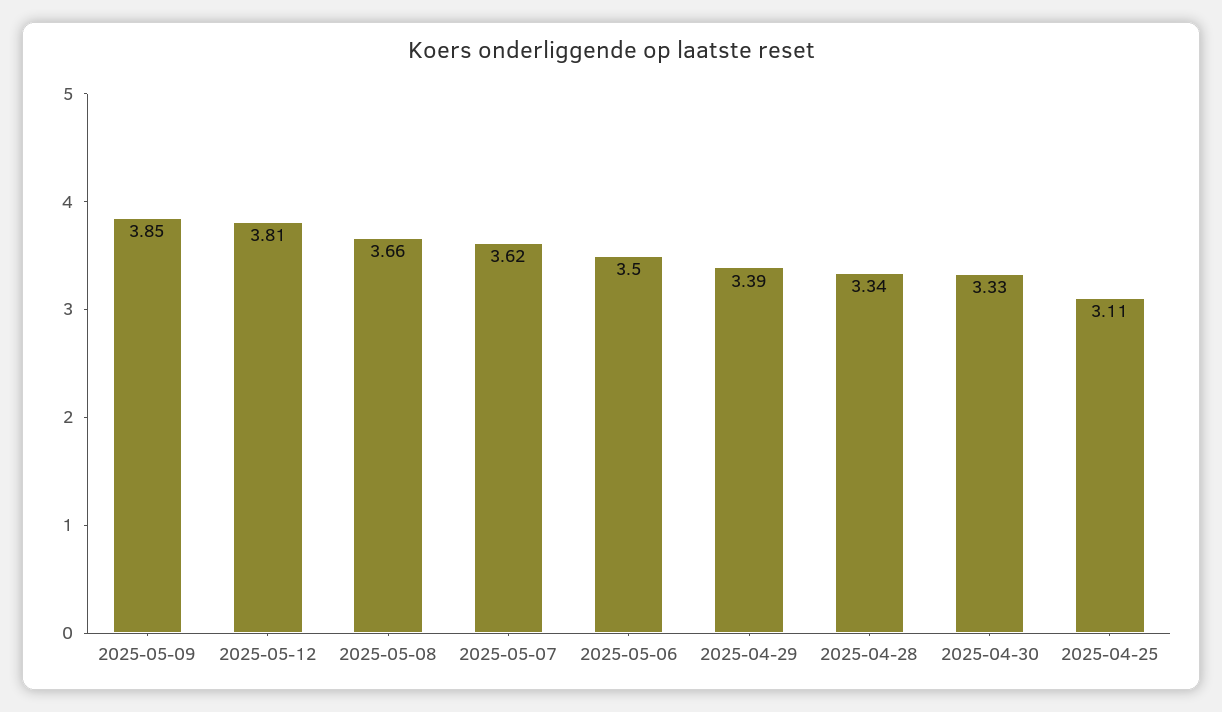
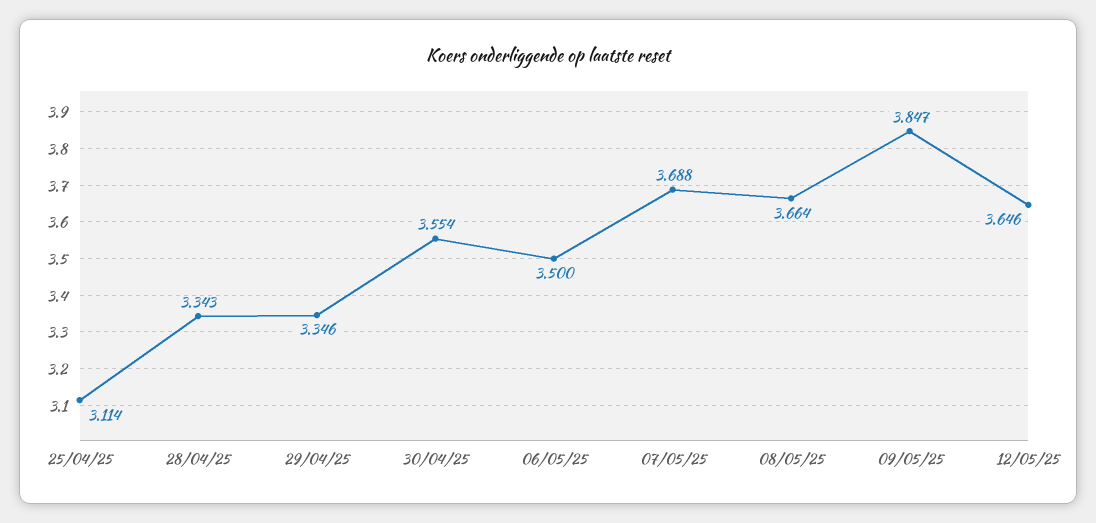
2025-05-12: 3.81 -> 3.646
2025-05-07: 3.62 -> 3.688
2025-04-29: 3.39 -> 3.346
2025-04-30: 3.33 -> 3.554

